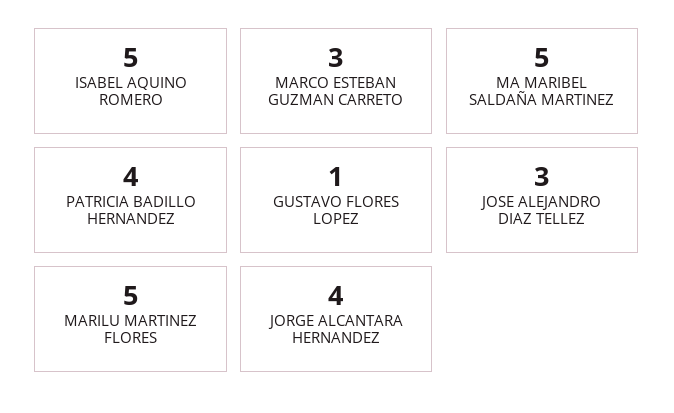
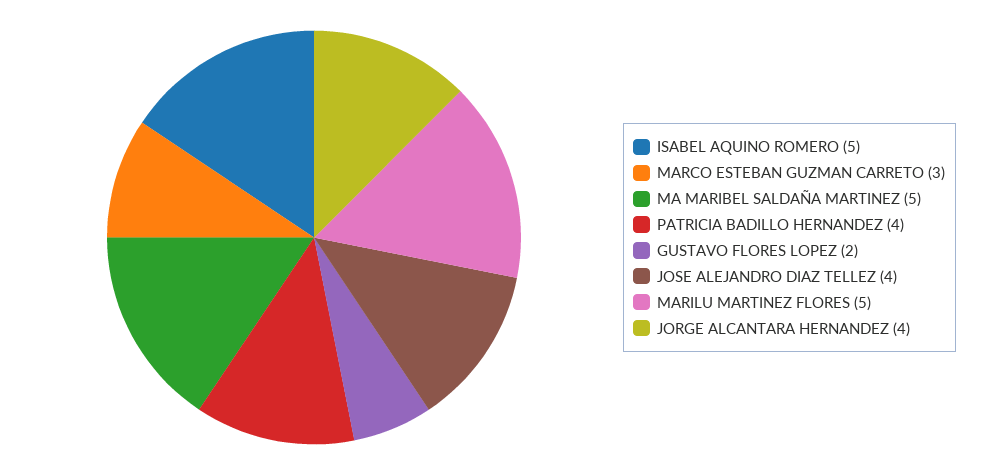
GUSTAVO FLORES LOPEZ: 1 -> 2
JOSE ALEJANDRO DIAZ TELLEZ: 3 -> 4

